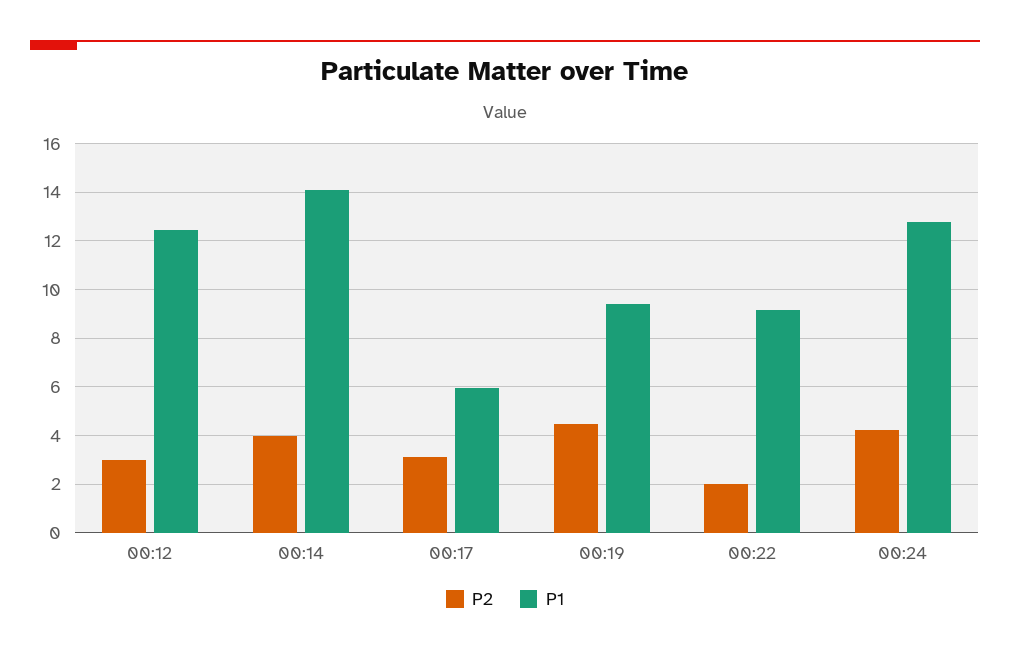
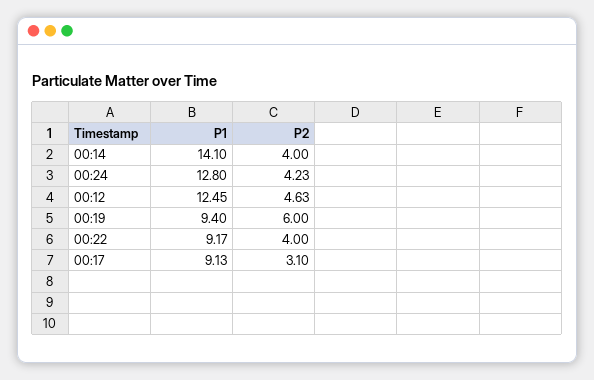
P2, 00:12: 3 -> 4.63
P1, 00:17: 6 -> 9.13
P2, 00:19: 4.5 -> 6
P2, 00:22: 2 -> 4

